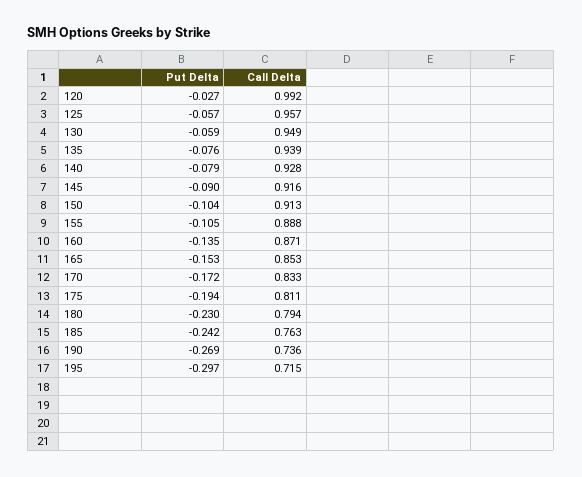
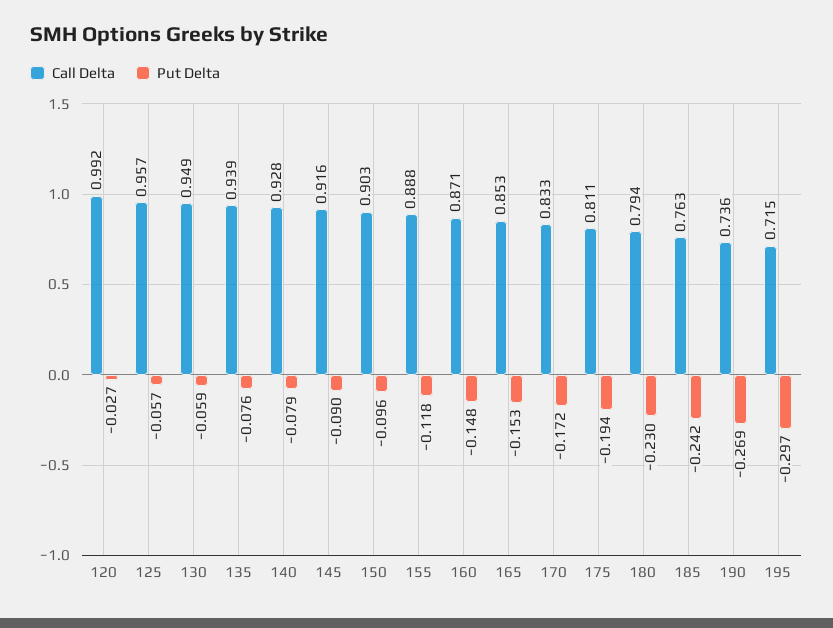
Put Delta, 150: -0.104 -> -0.096
Call Delta, 150: 0.913 -> 0.903
Put Delta, 155: -0.105 -> -0.118
Put Delta, 160: -0.135 -> -0.148

